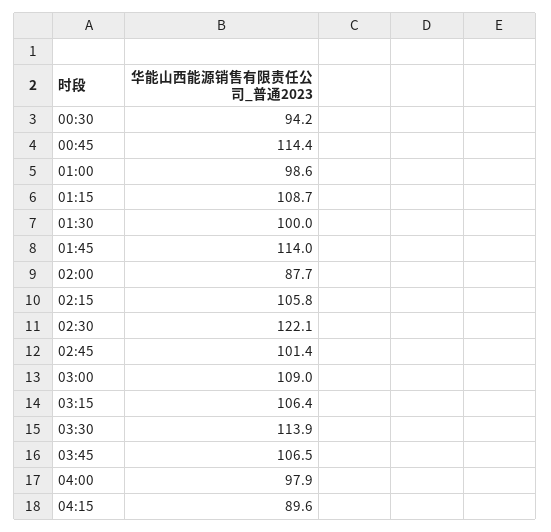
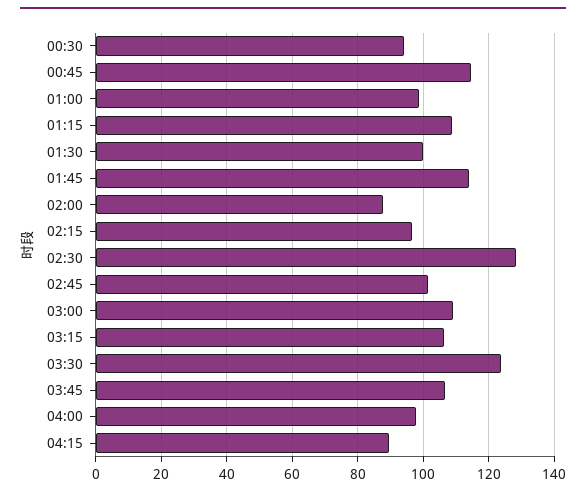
02:15: 105.8 -> 96
02:30: 122.1 -> 128
03:30: 113.9 -> 124

